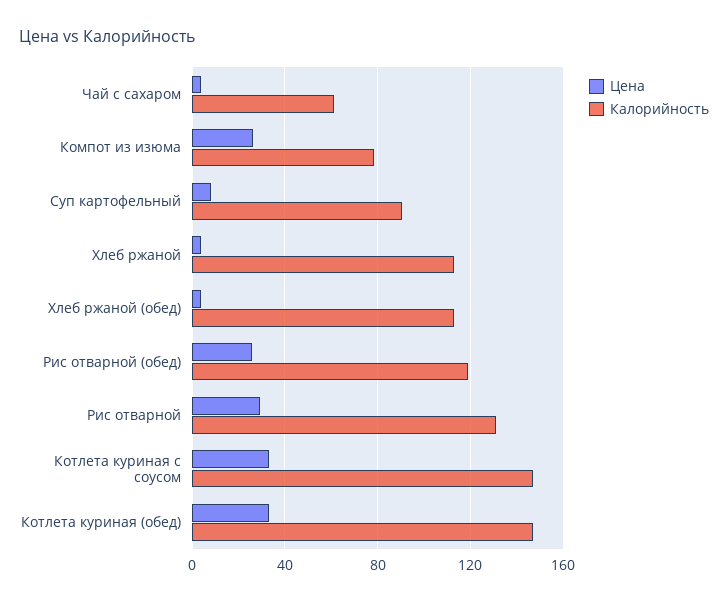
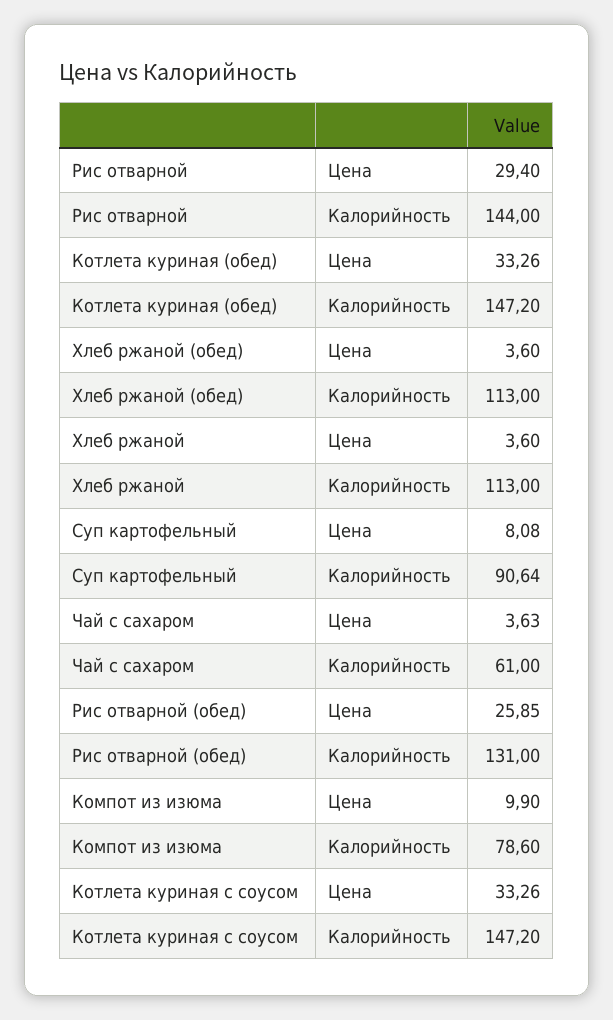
Цена, Компот из изюма: 25 -> 9.9
Калорийность, Рис отварной (обед): 120 -> 131
Калорийность, Рис отварной: 130 -> 144

